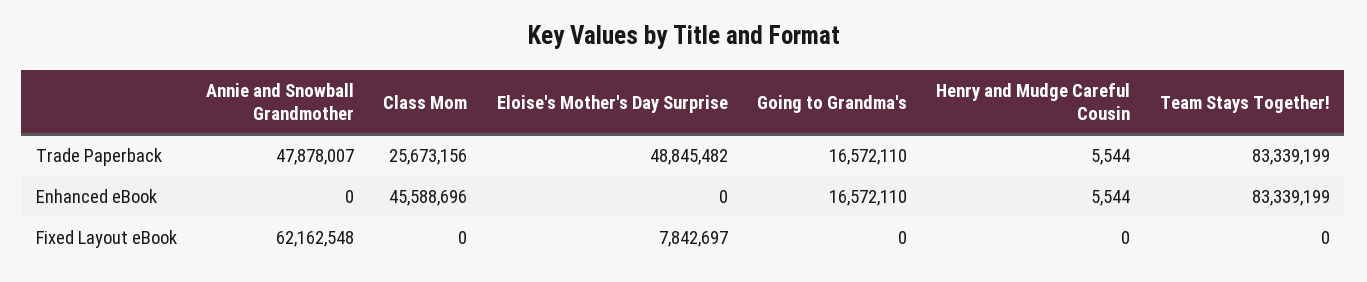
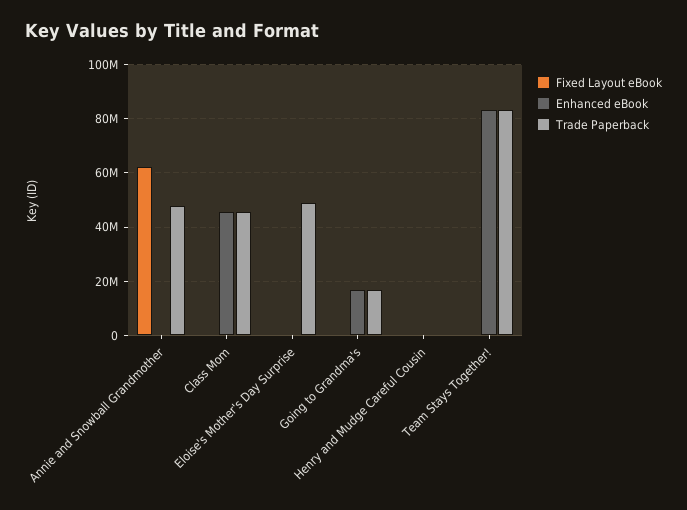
Trade Paperback, Class Mom: 25673156 -> 45000000
Fixed Layout eBook, Eloise's Mother's Day Surprise: 7842697 -> 0

